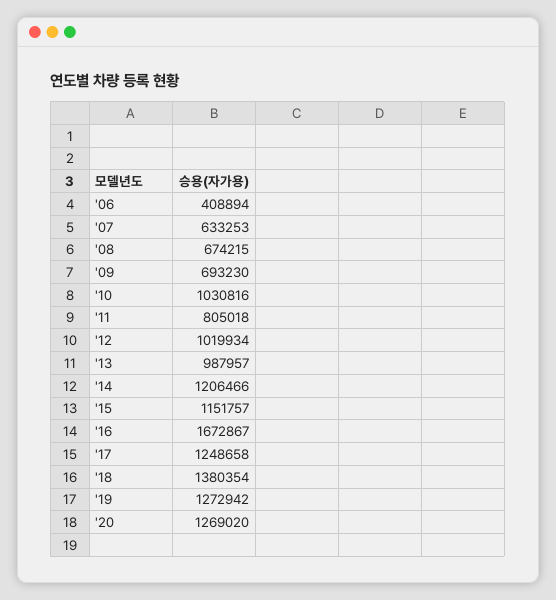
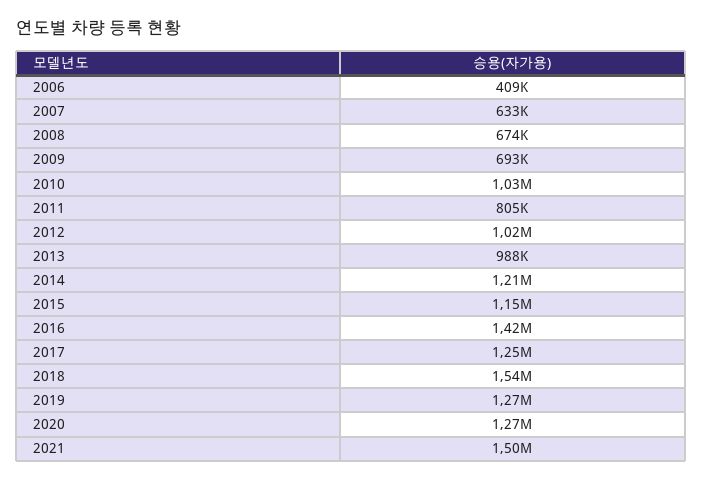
'16: 1672867 -> 1420000
'18: 1380354 -> 1540000
2021: none -> 1500000

